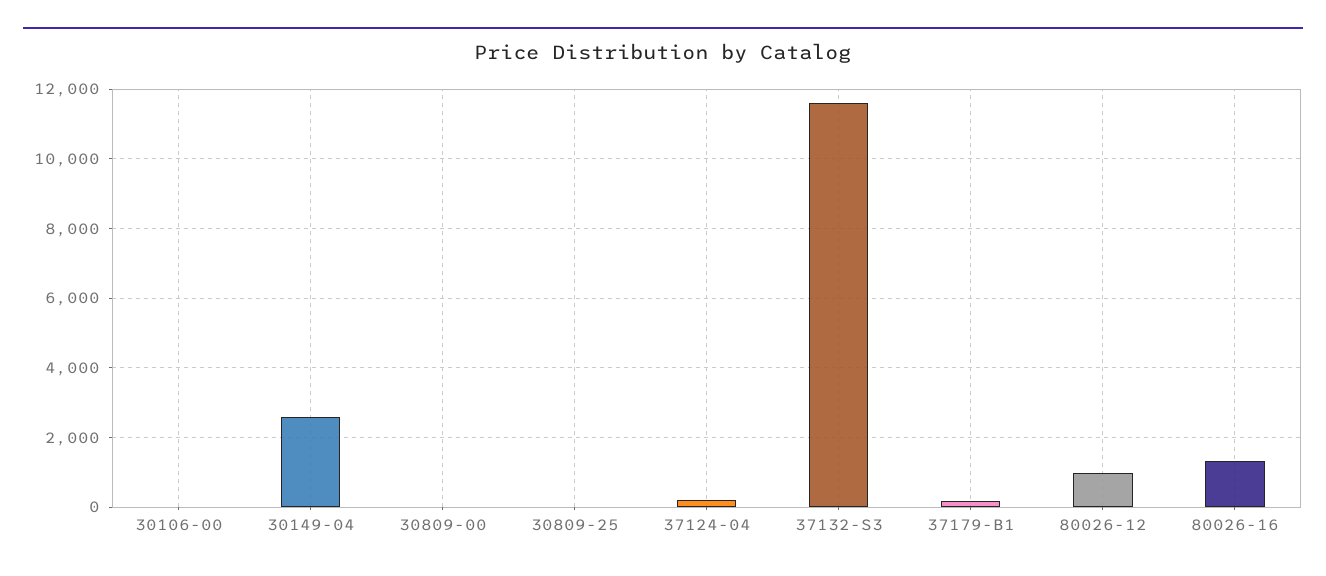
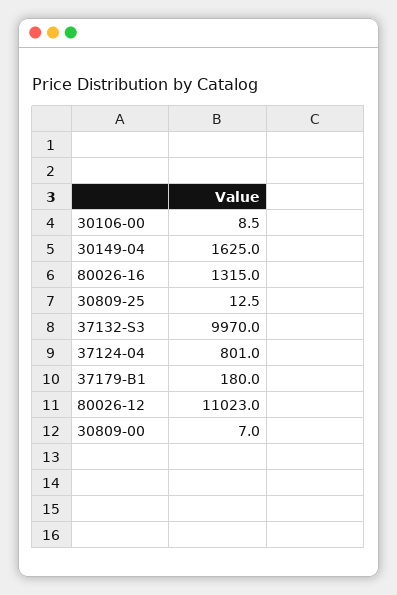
30149-04: 2600 -> 1625
37124-04: 200 -> 801
37132-S3: 11600 -> 9970
80026-12: 1000 -> 11023

